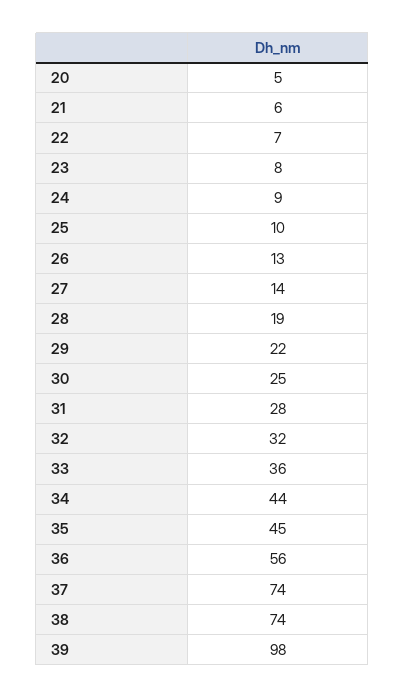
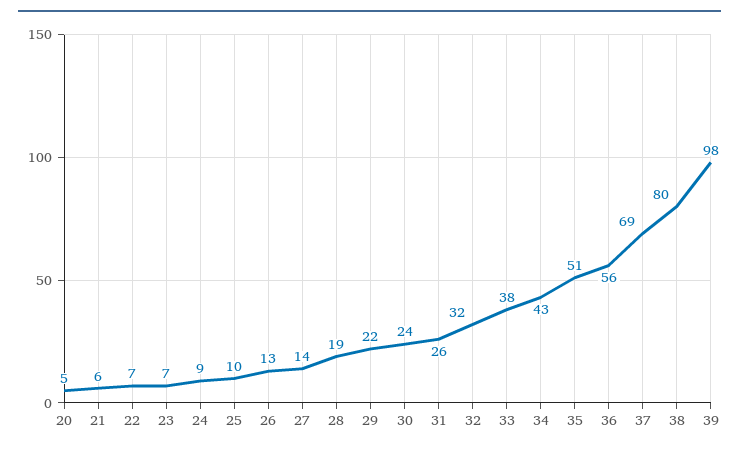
23: 8 -> 7
30: 25 -> 24
31: 28 -> 26
33: 36 -> 38
34: 44 -> 43
35: 45 -> 51
37: 74 -> 69
38: 74 -> 80

